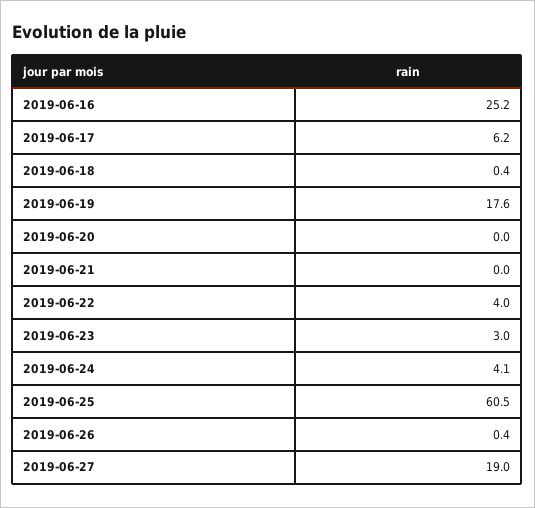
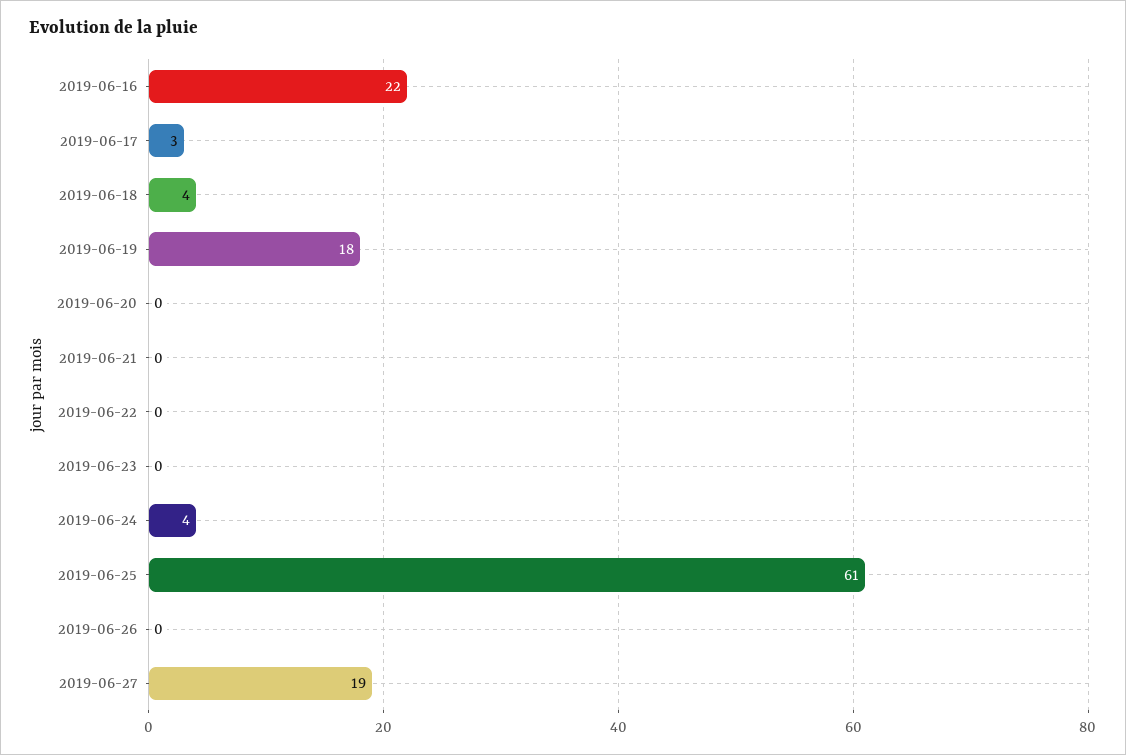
2019-06-16: 25.2 -> 22
2019-06-17: 6.2 -> 3
2019-06-18: 0.4 -> 4
2019-06-22: 4 -> 0
2019-06-23: 3 -> 0

